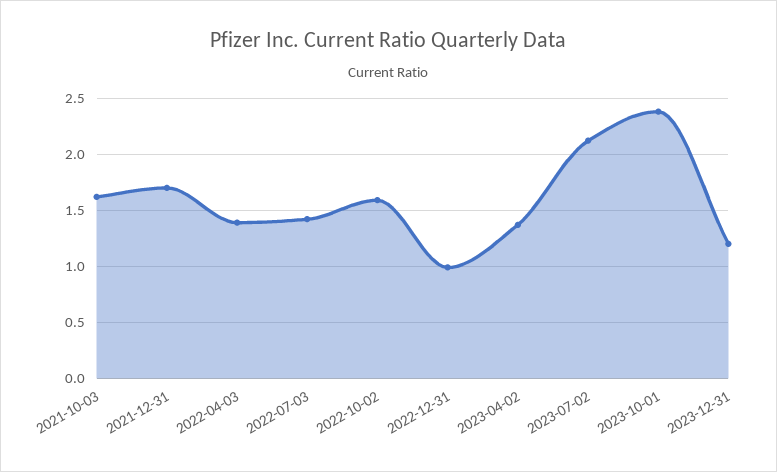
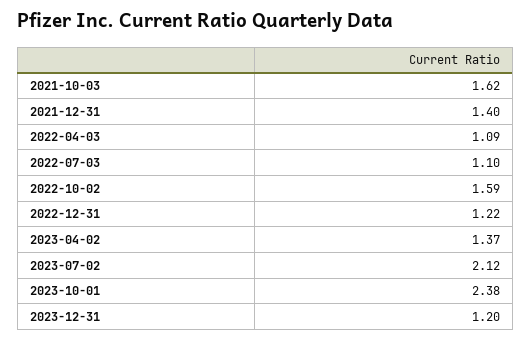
2021-12-31: 1.7 -> 1.4
2022-04-03: 1.4 -> 1.09
2022-07-03: 1.4 -> 1.1
2022-12-31: 1 -> 1.22

